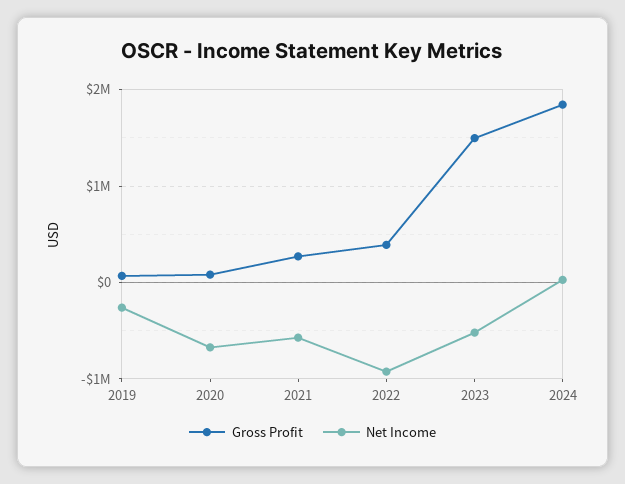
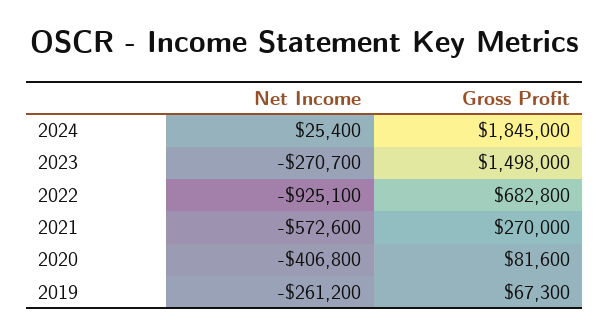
Net Income, 2020: -700000 -> -406800
Gross Profit, 2022: 400000 -> 682800
Net Income, 2023: -500000 -> -270700

